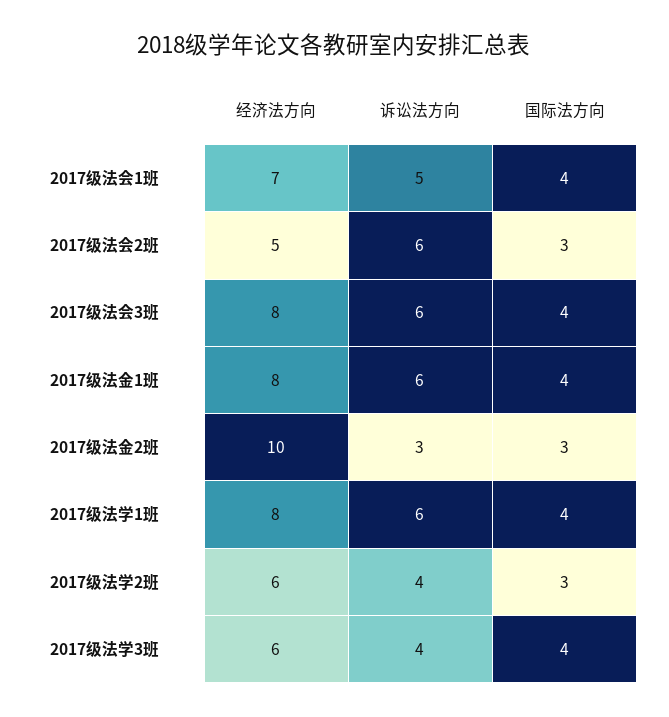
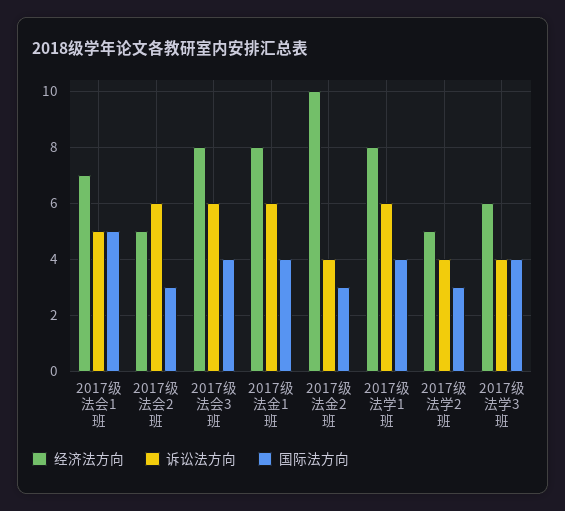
国际法方向, 2017级法会1班: 4 -> 5
诉讼法方向, 2017级法金2班: 3 -> 4
经济法方向, 2017级法学2班: 6 -> 5

